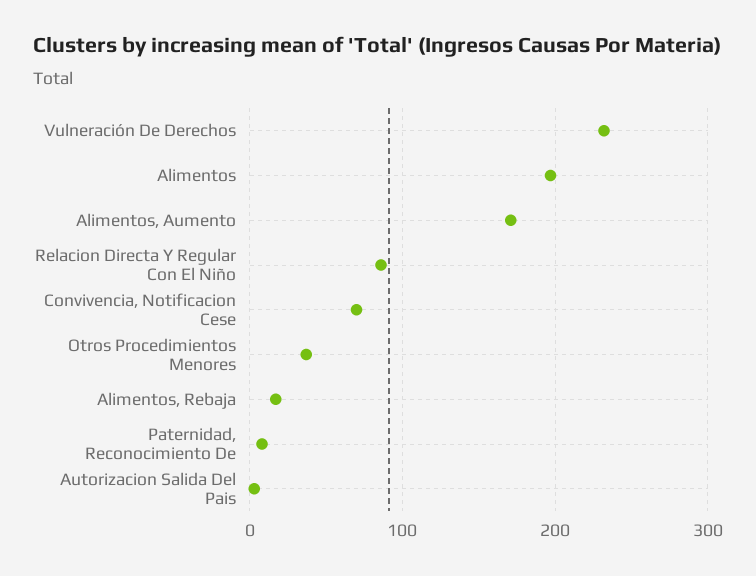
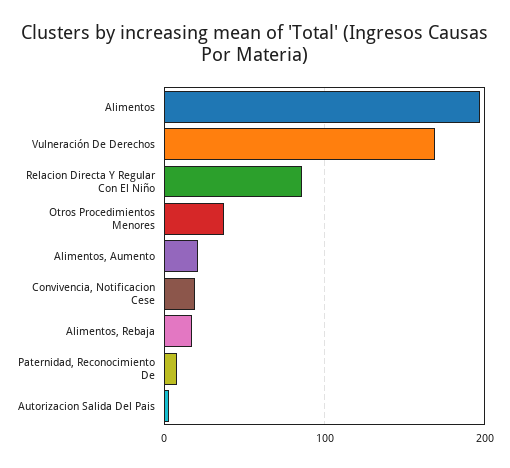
Vulneración De Derechos: 230 -> 170
Alimentos, Aumento: 170 -> 20
Convivencia, Notificacion Cese: 70 -> 20

